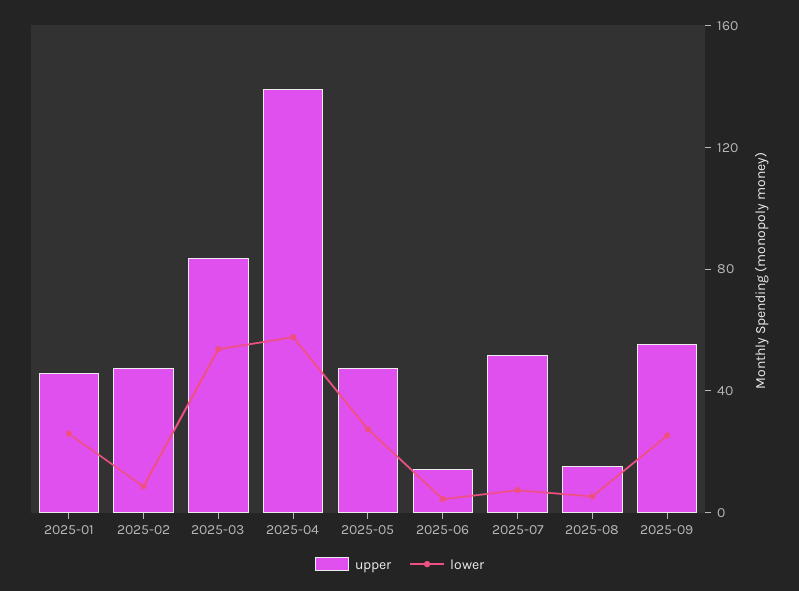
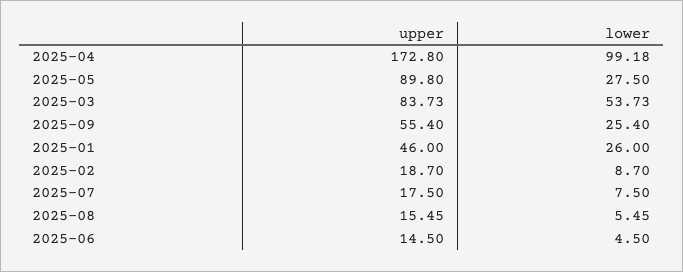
upper, 2025-02: 50 -> 18.7
upper, 2025-04: 140 -> 172.8
lower, 2025-04: 60 -> 99.18
upper, 2025-05: 50 -> 89.8
upper, 2025-07: 50 -> 17.5

